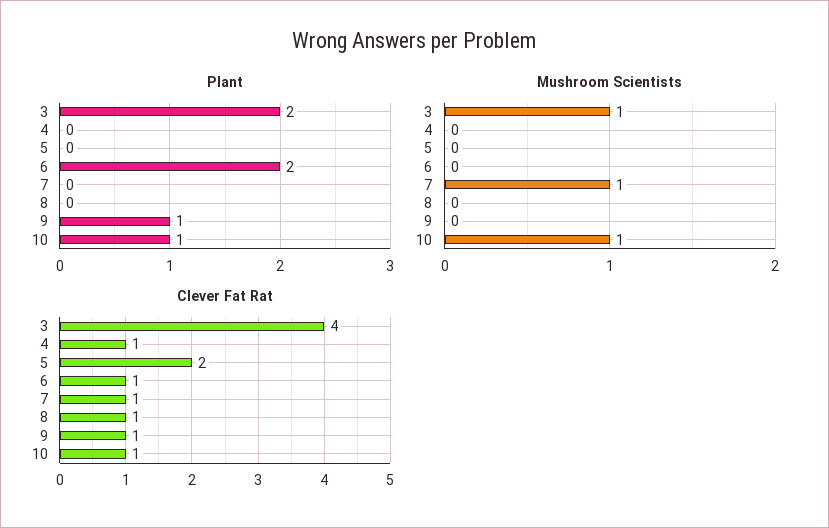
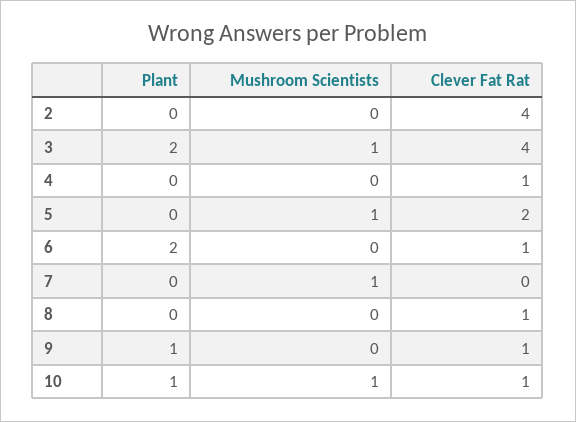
Mushroom Scientists, 5: 0 -> 1
Clever Fat Rat, 7: 1 -> 0
Plant, 2: none -> 0
Mushroom Scientists, 2: none -> 0
Clever Fat Rat, 2: none -> 4

